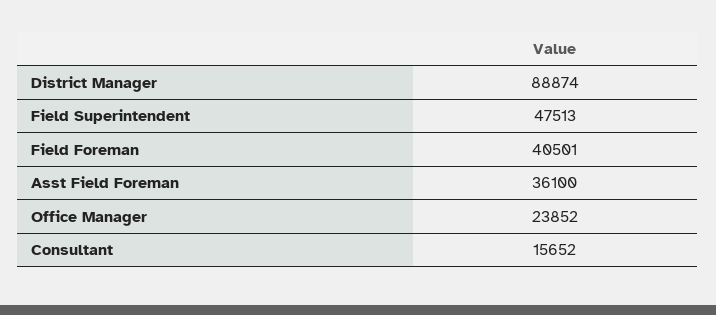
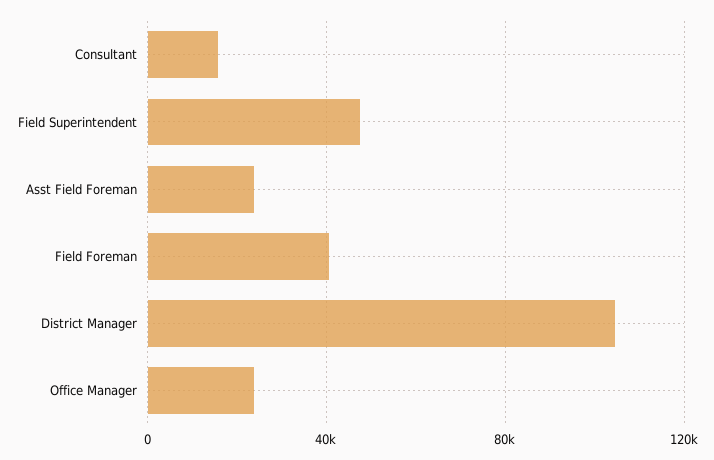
District Manager: 88874 -> 105000
Asst Field Foreman: 36100 -> 25000

